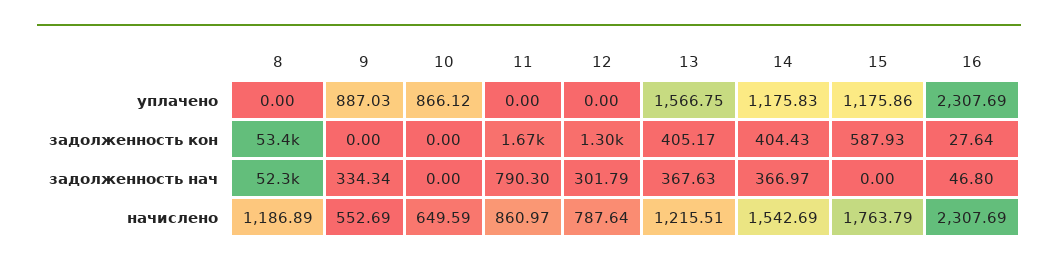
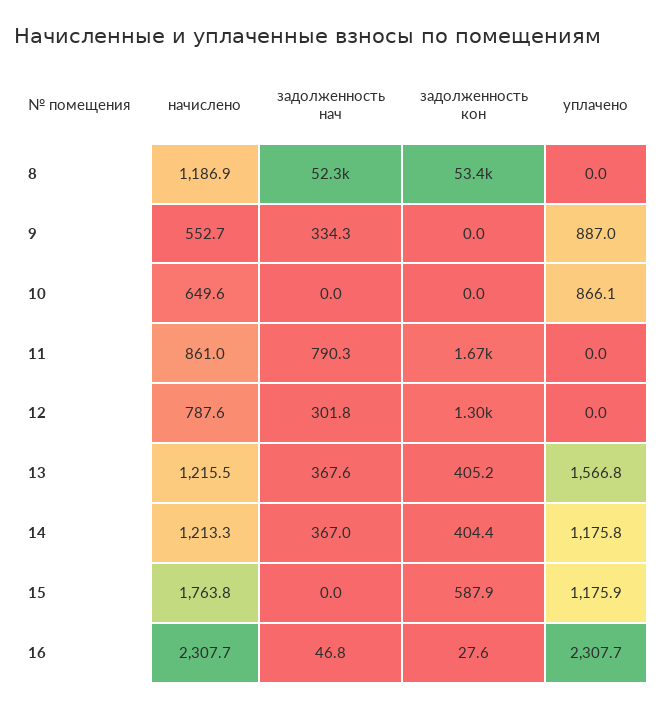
14, начислено: 1542.69 -> 1213.3

